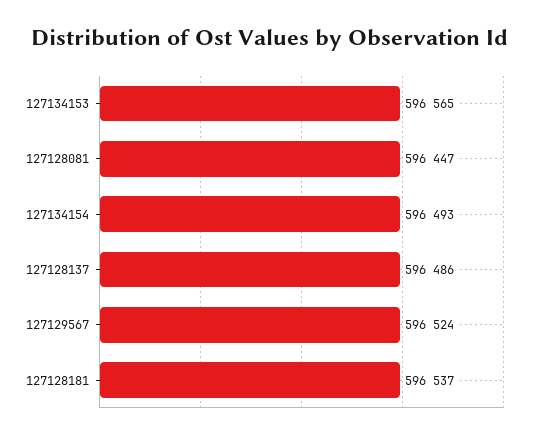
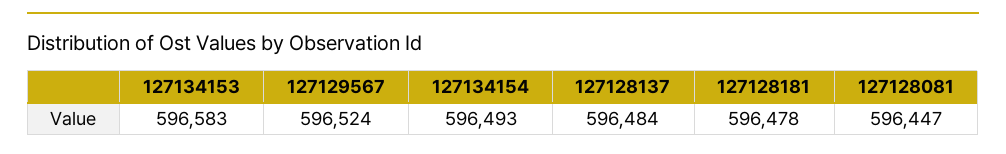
127134153: 596565 -> 596583
127128137: 596486 -> 596484
127128181: 596537 -> 596478

